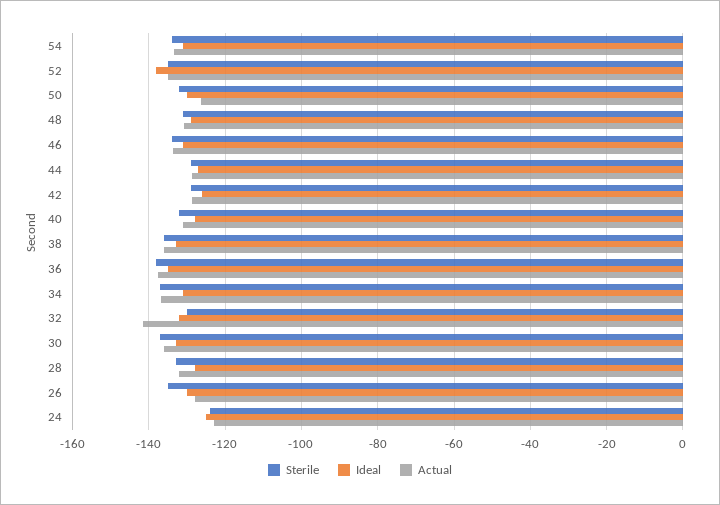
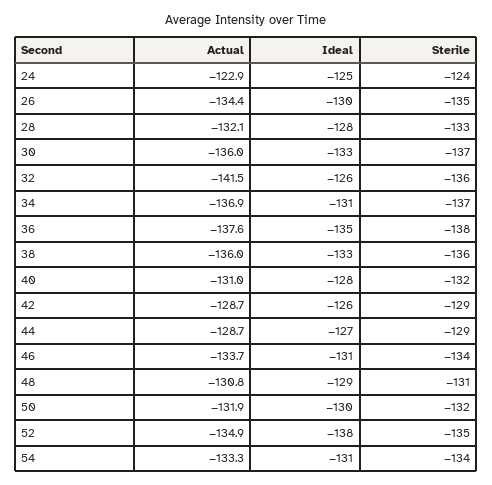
Actual, 50: -126 -> -131.9
Sterile, 32: -130 -> -136
Ideal, 32: -132 -> -126
Actual, 26: -128 -> -134.4

